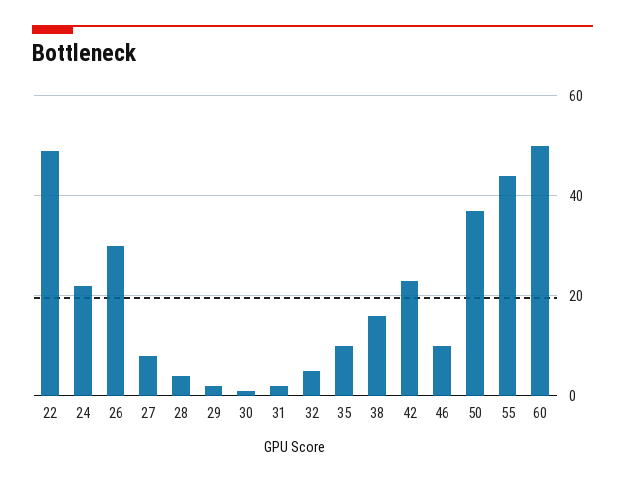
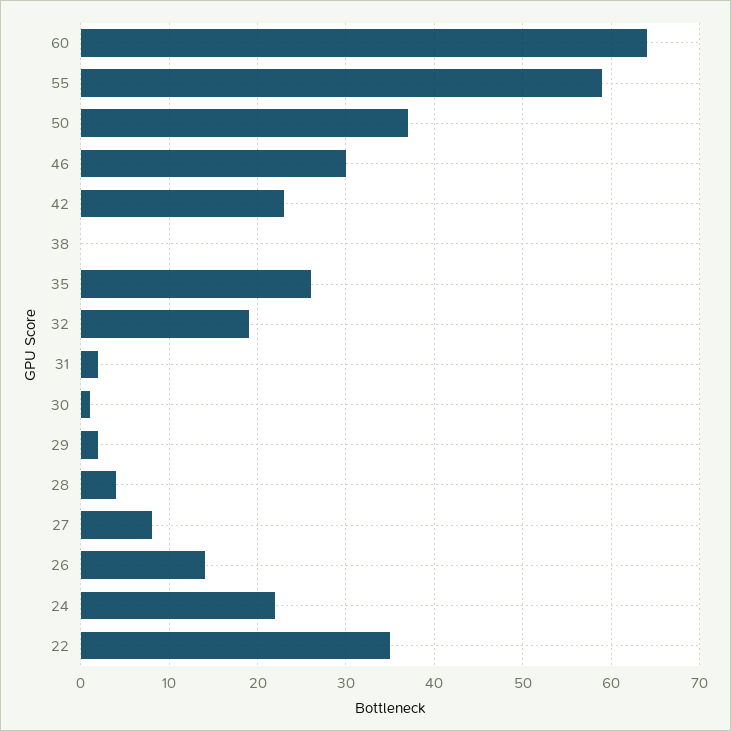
22: 50 -> 35
26: 30 -> 14
32: 5 -> 19
35: 10 -> 26
38: 15 -> 0
46: 10 -> 30
55: 45 -> 59
60: 50 -> 64

